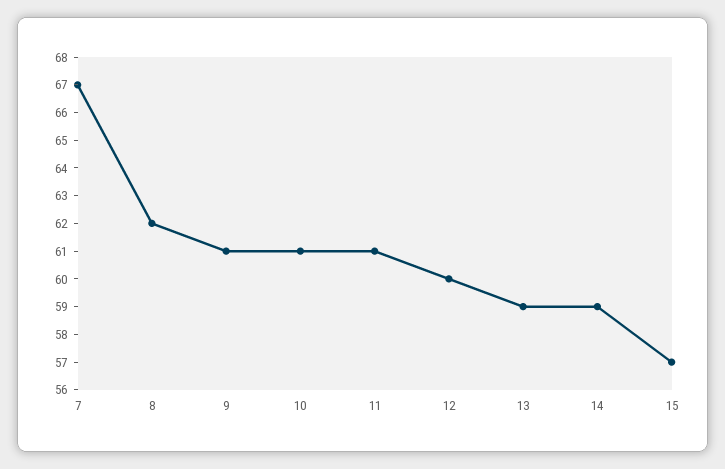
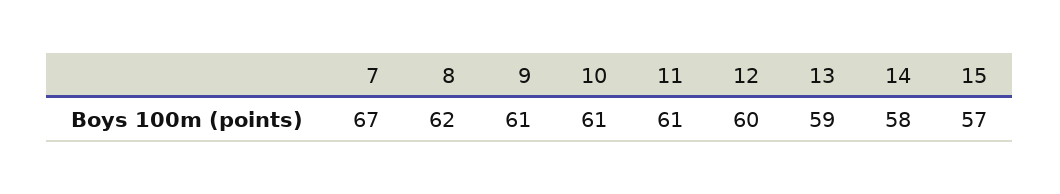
14: 59 -> 58

